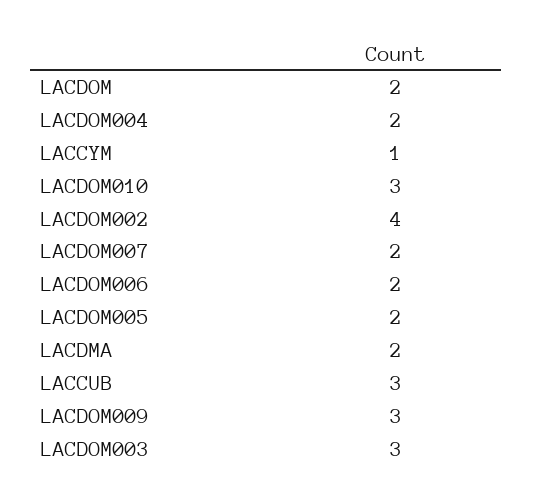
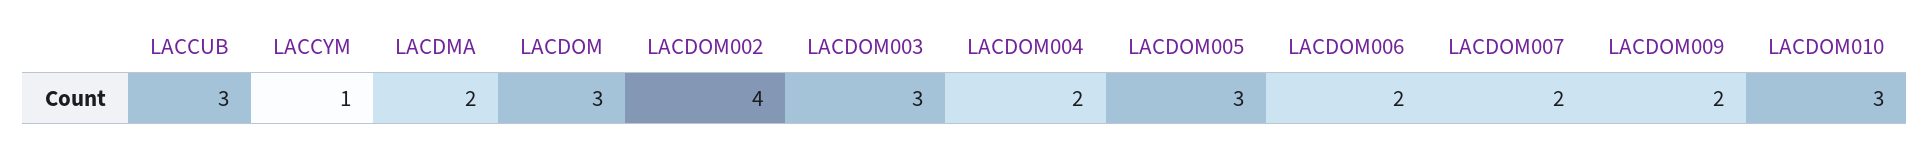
LACDOM: 2 -> 3
LACDOM005: 2 -> 3
LACDOM009: 3 -> 2

